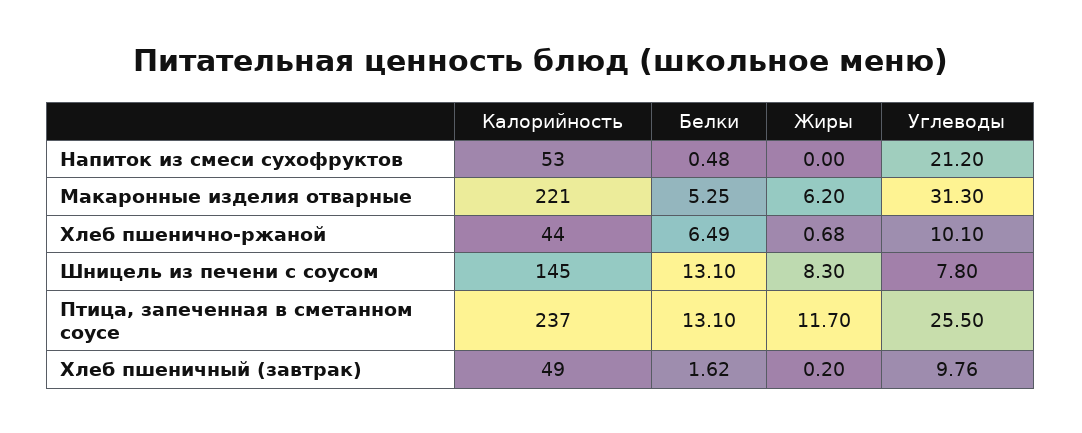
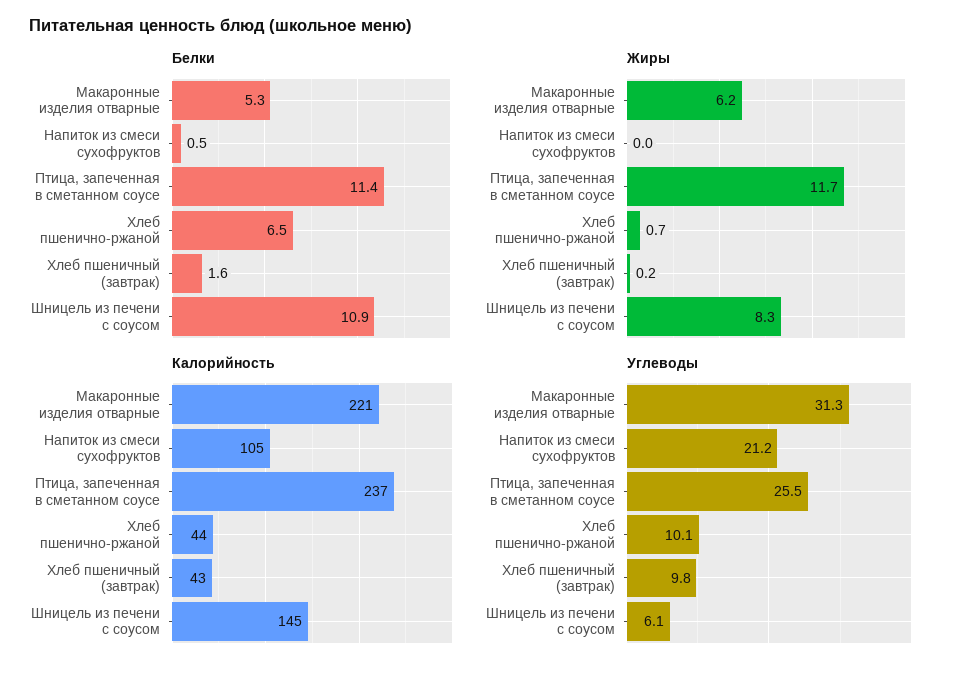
Калорийность, Напиток из смеси сухофруктов: 53 -> 105
Белки, Шницель из печени с соусом: 13.1 -> 10.9
Углеводы, Шницель из печени с соусом: 7.8 -> 6.1
Белки, Птица, запеченная в сметанном соусе: 13.1 -> 11.4
Калорийность, Хлеб пшеничный (завтрак): 49 -> 43

